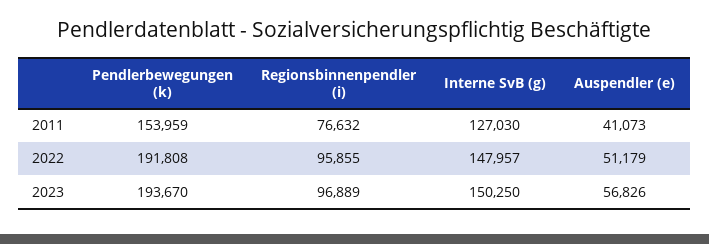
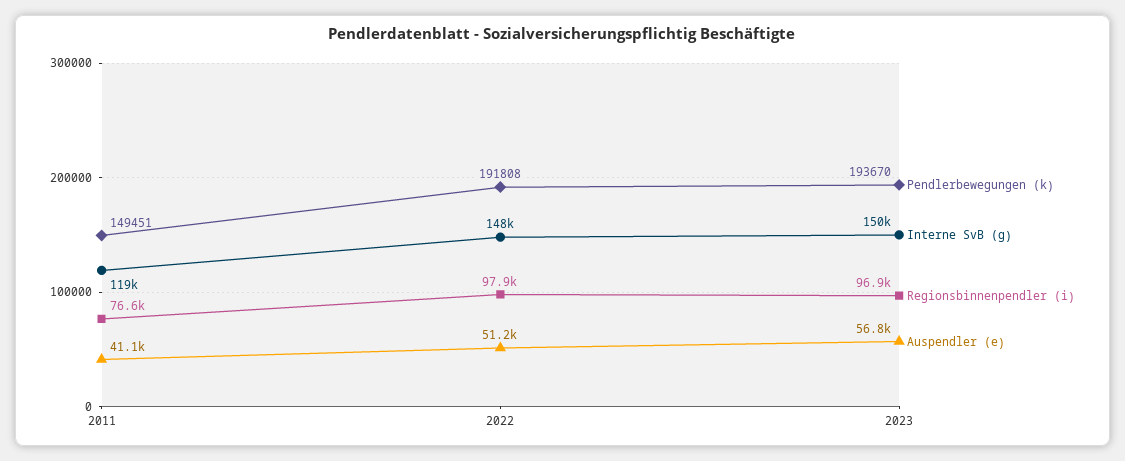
Pendlerbewegungen (k), 2011: 153959 -> 149451
Interne SvB (g), 2011: 127030 -> 119000
Regionsbinnenpendler (i), 2022: 95855 -> 97900

